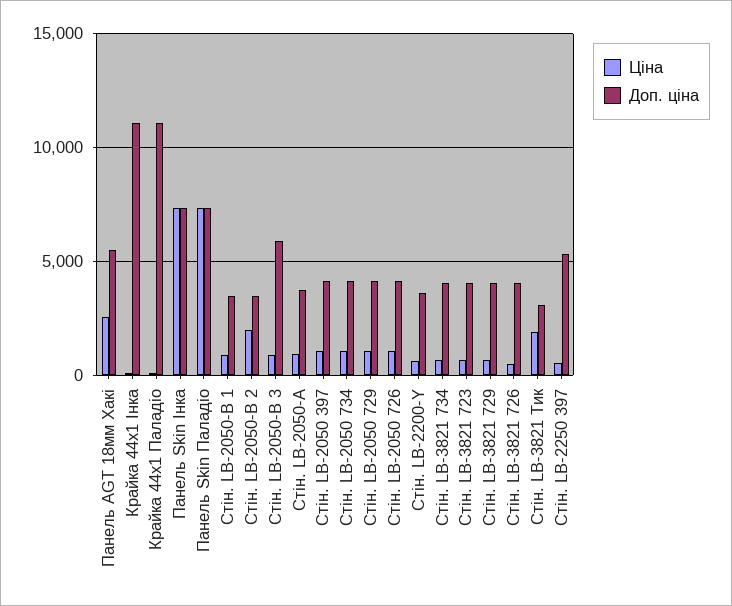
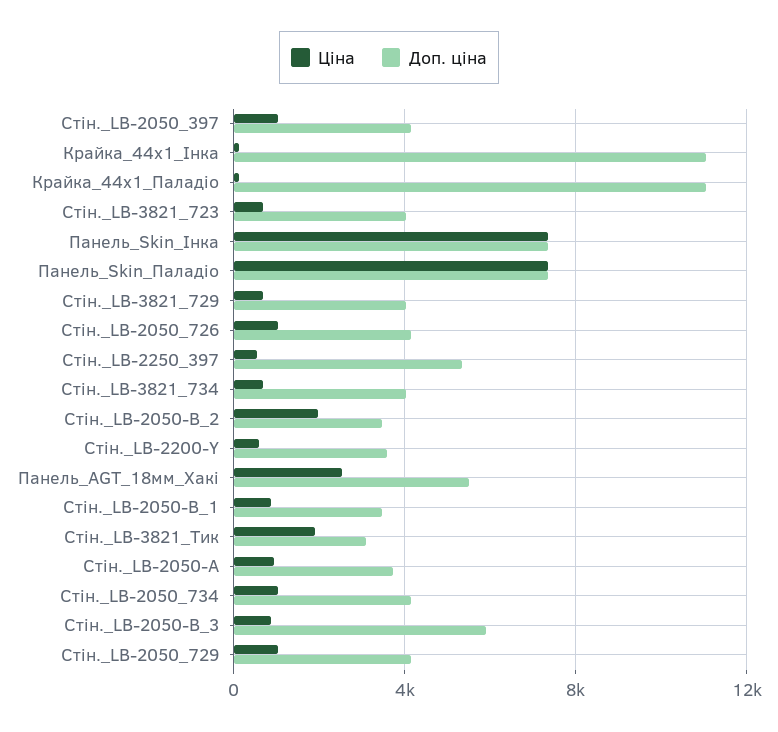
Ціна, Стін. LB-3821 726: 500 -> none
Доп. ціна, Стін. LB-3821 726: 4000 -> none

